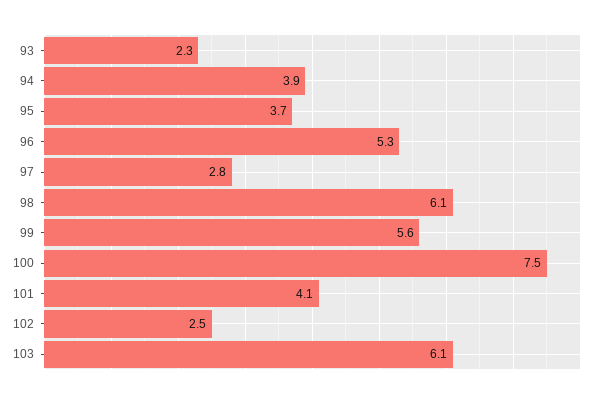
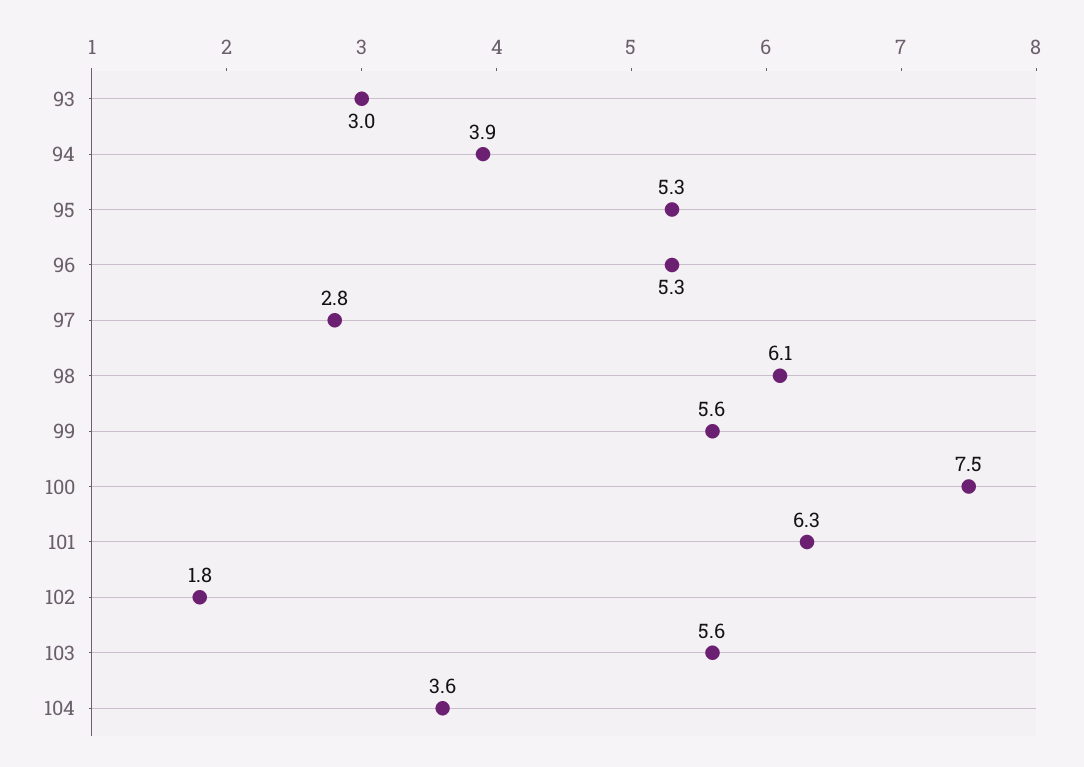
93: 2.3 -> 3
95: 3.7 -> 5.3
101: 4.1 -> 6.3
102: 2.5 -> 1.8
103: 6.1 -> 5.6
104: none -> 3.6

